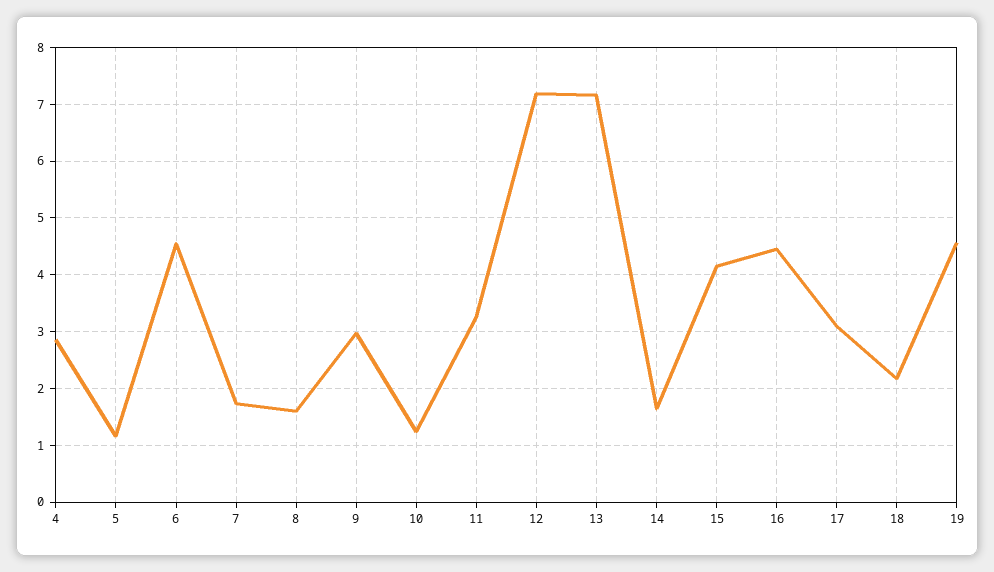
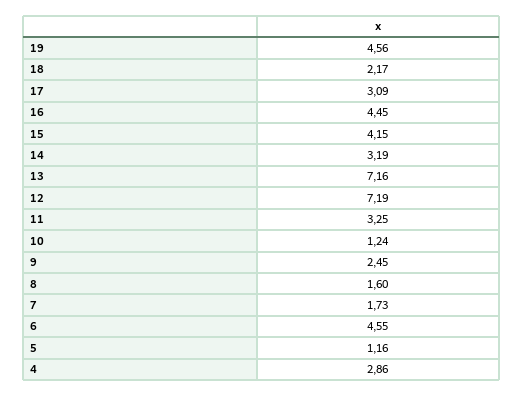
9: 3 -> 2.45
14: 1.6 -> 3.19

